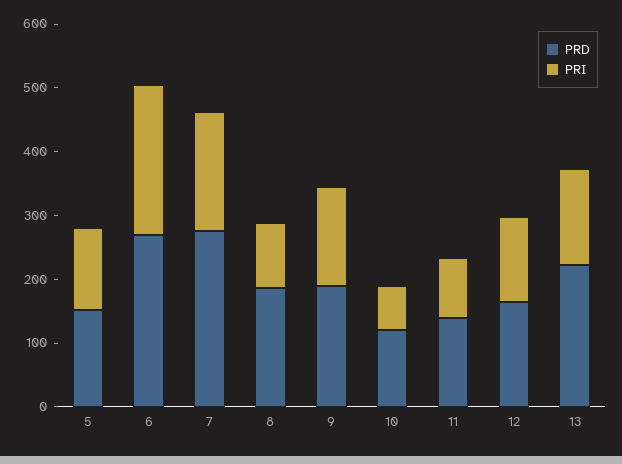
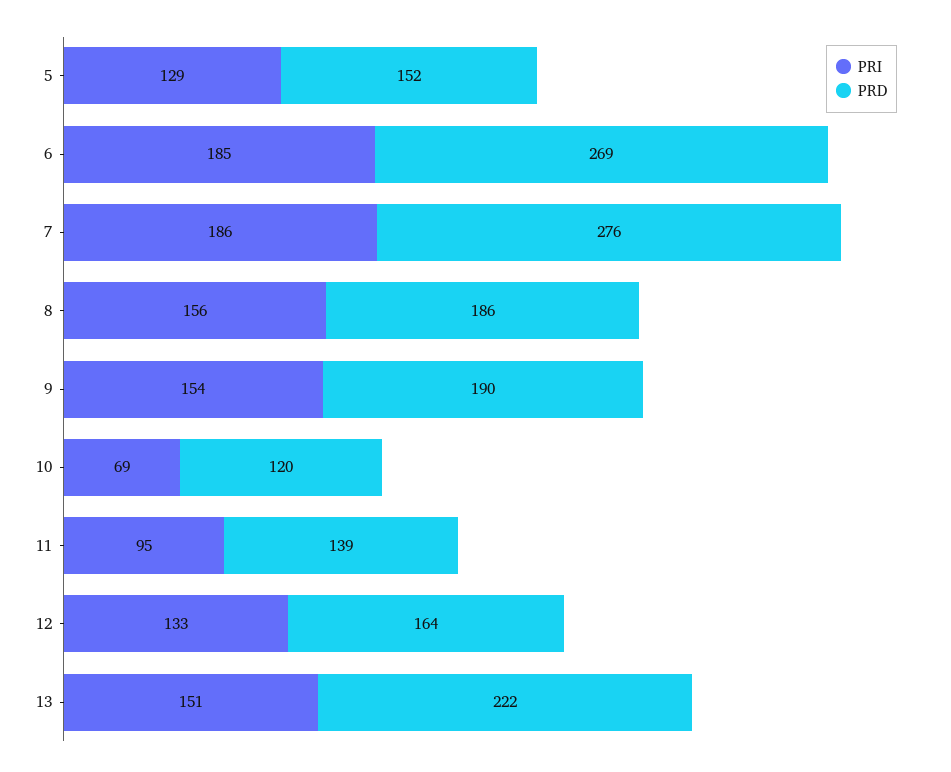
PRI, 6: 240 -> 185
PRI, 8: 100 -> 156

